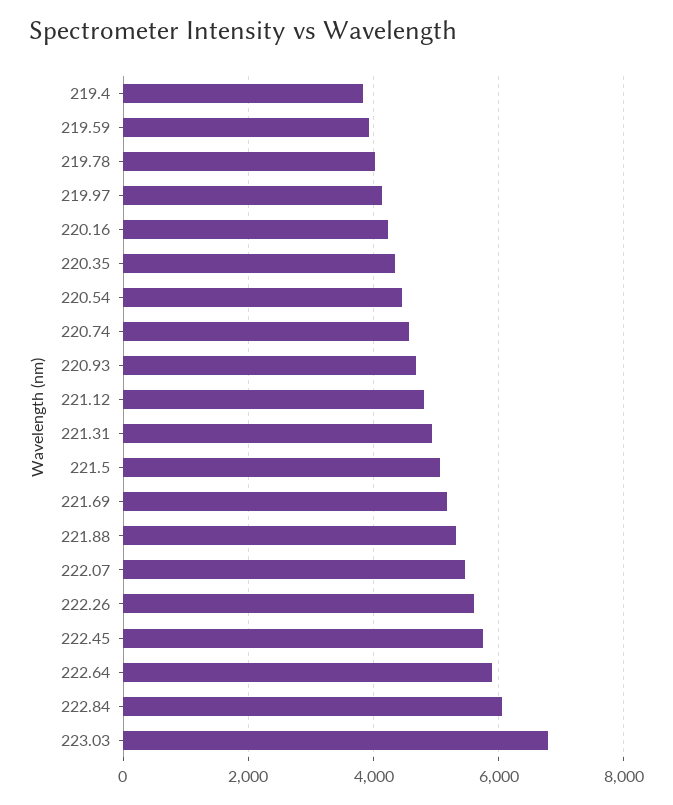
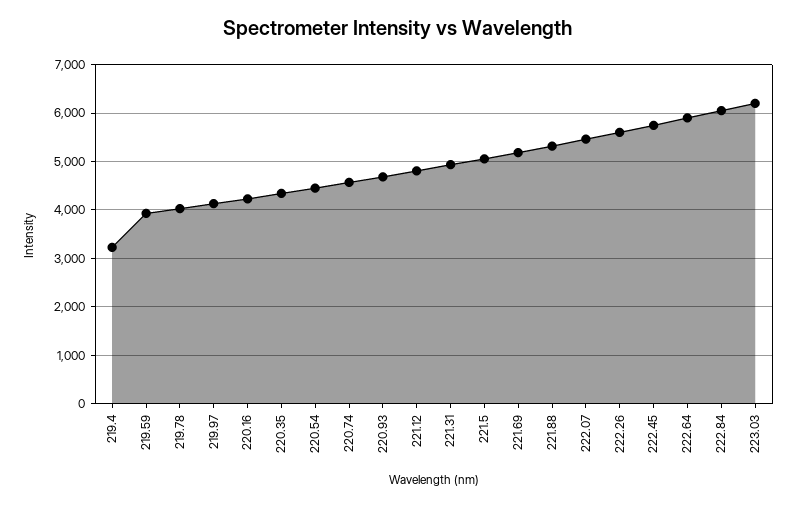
219.4: 3800 -> 3200
223.03: 6800 -> 6200

